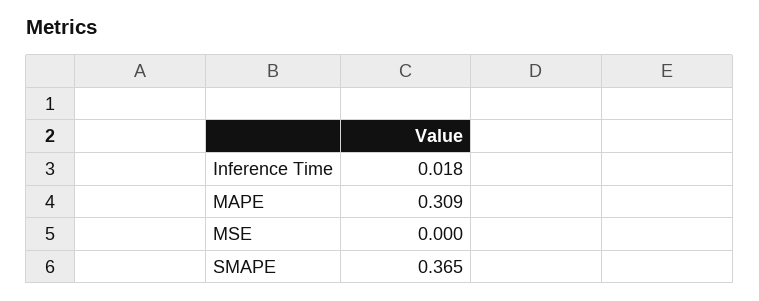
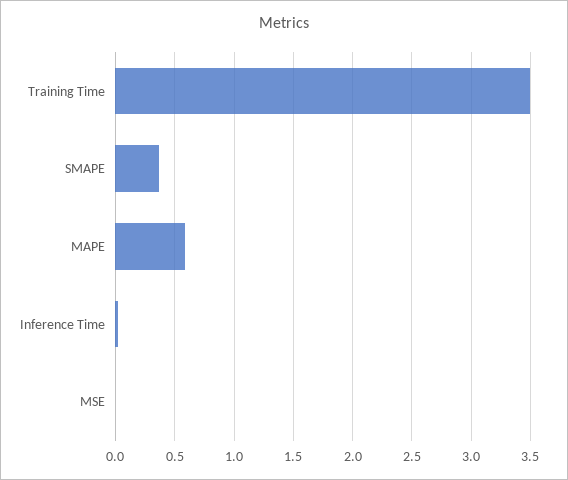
MAPE: 0.309 -> 0.6
Training Time: none -> 3.5

